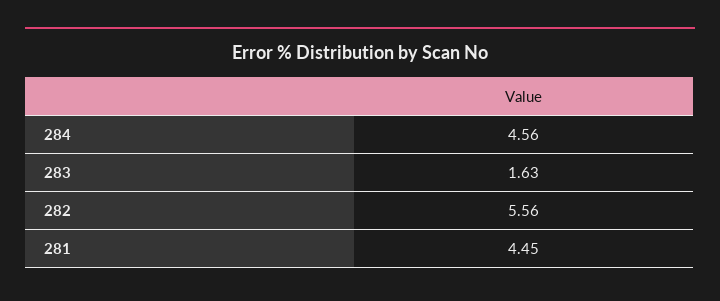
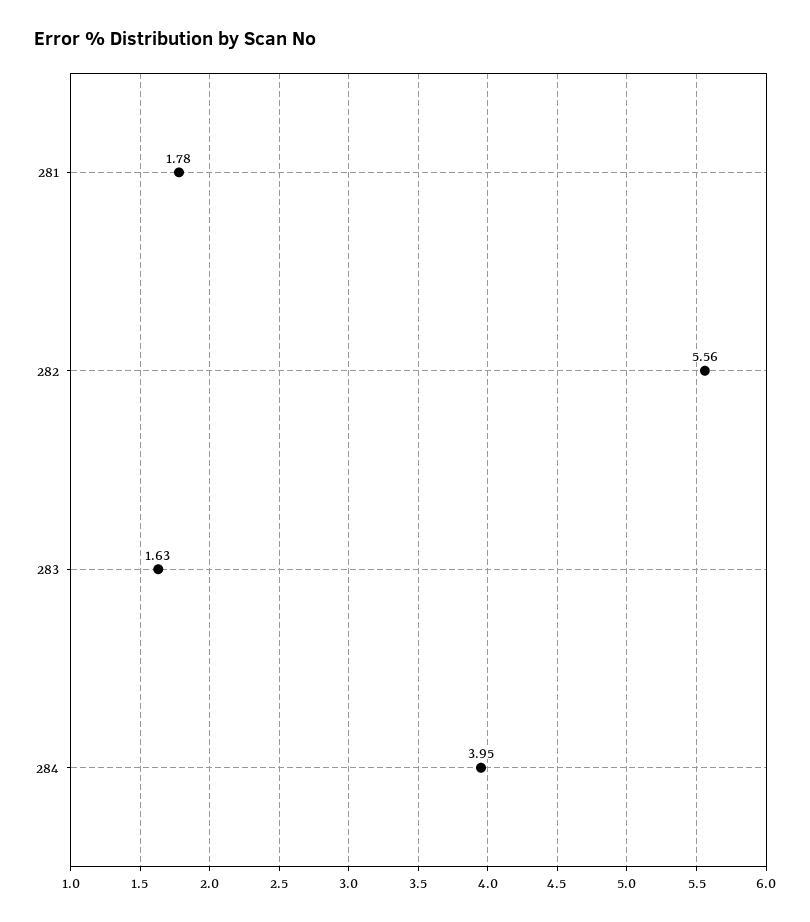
284: 4.56 -> 3.95
281: 4.45 -> 1.78

